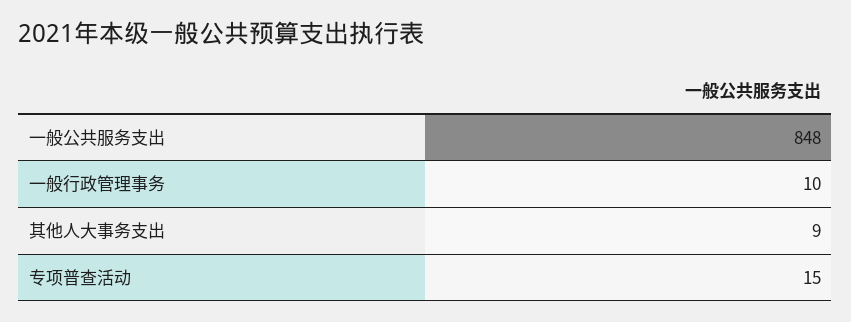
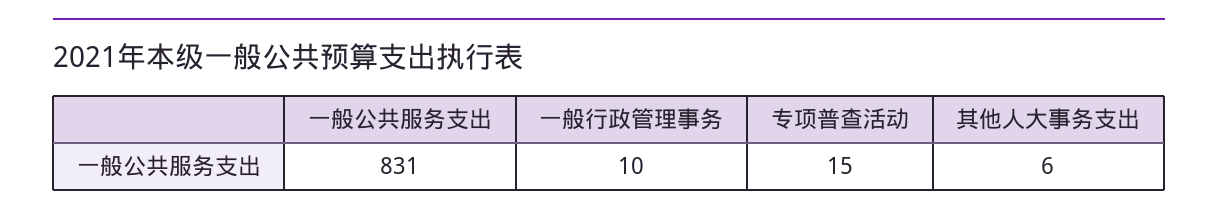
一般公共服务支出: 848 -> 831
其他人大事务支出: 9 -> 6

